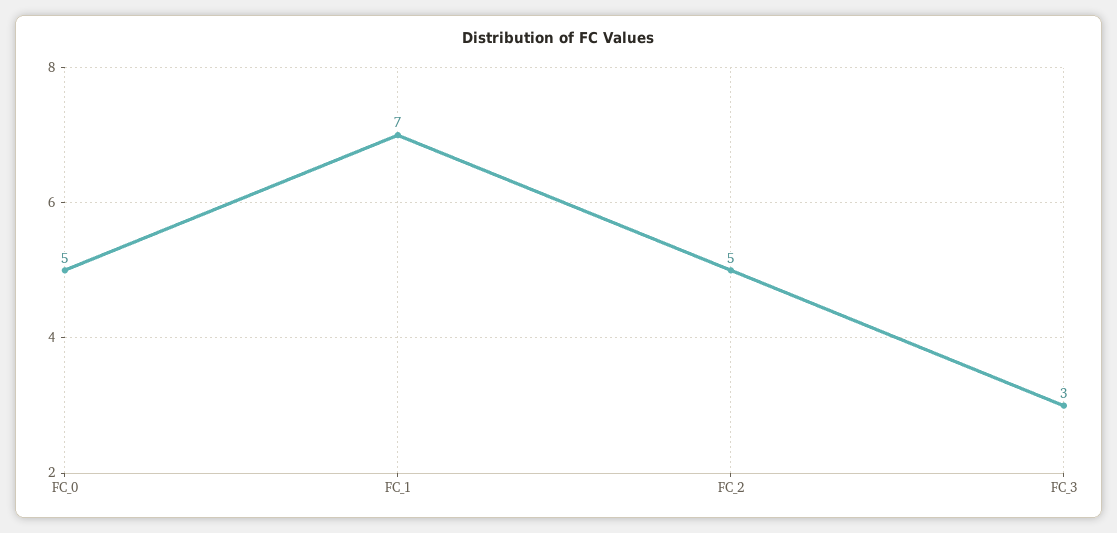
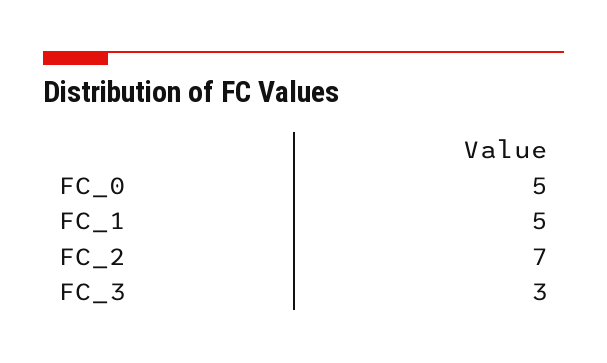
FC_1: 7 -> 5
FC_2: 5 -> 7

